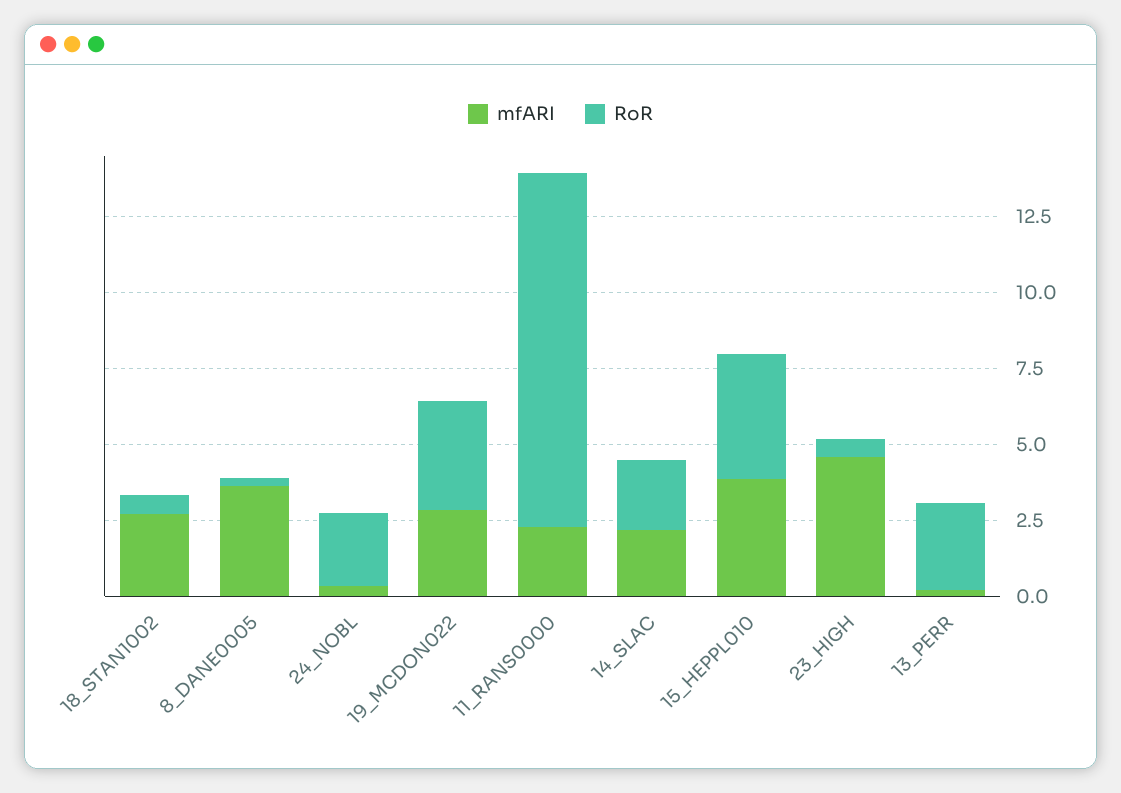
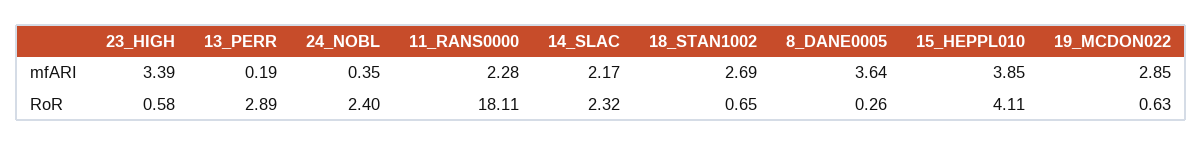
RoR, 19_MCDON022: 3.5 -> 0.63
RoR, 11_RANS0000: 11.5 -> 18.11
mfARI, 23_HIGH: 4.5 -> 3.39

